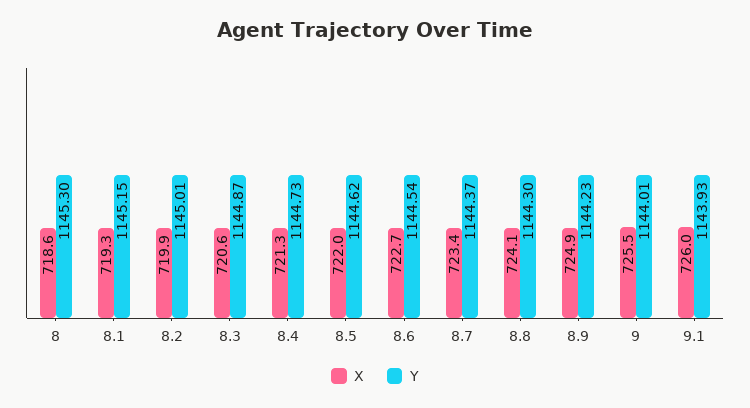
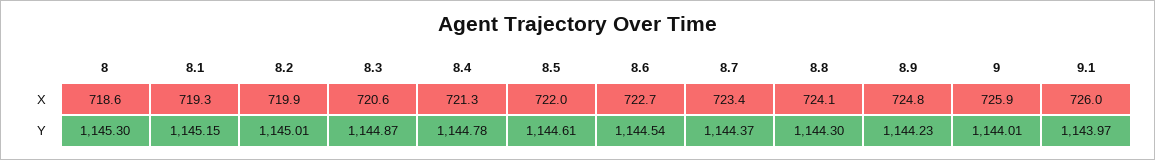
Y, 8.4: 1144.73 -> 1144.78
Y, 8.5: 1144.62 -> 1144.61
X, 8.9: 724.9 -> 724.8
X, 9: 725.5 -> 725.9
Y, 9.1: 1143.93 -> 1143.97

